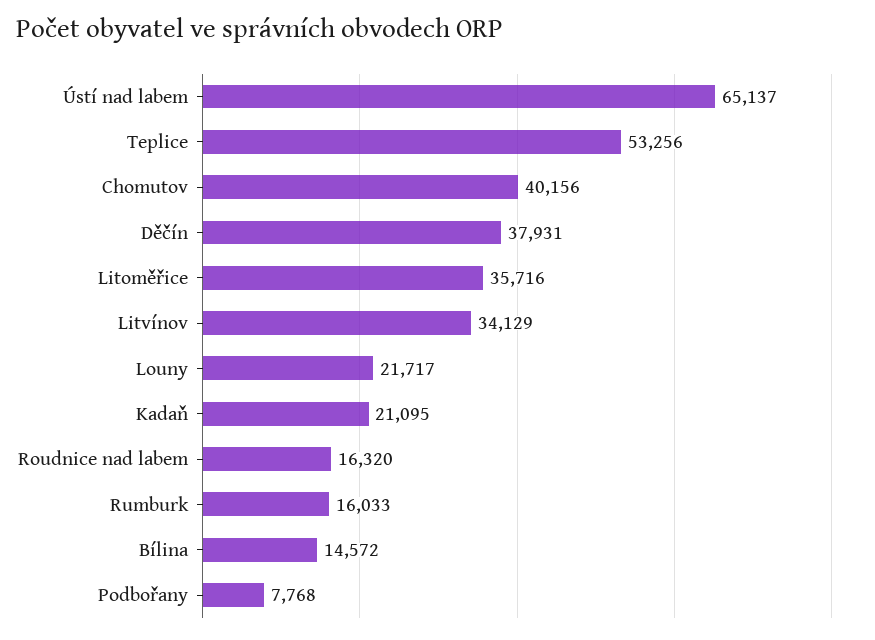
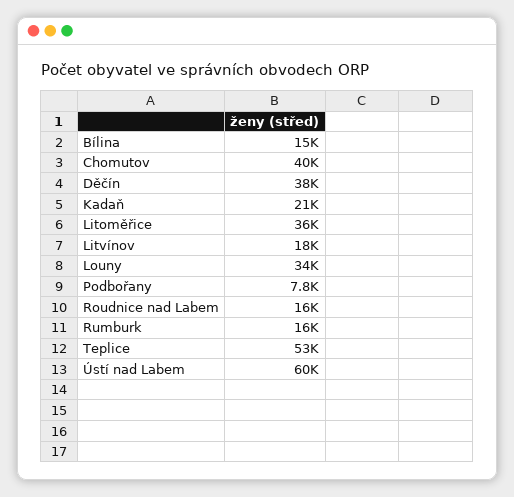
Ústí nad labem: 65137 -> 60000
Litvínov: 34129 -> 18000
Louny: 21717 -> 34000

